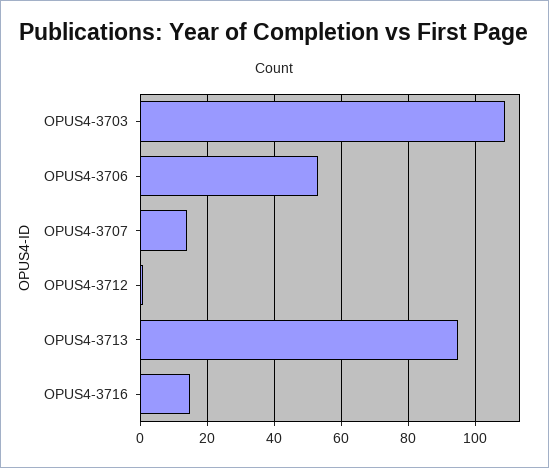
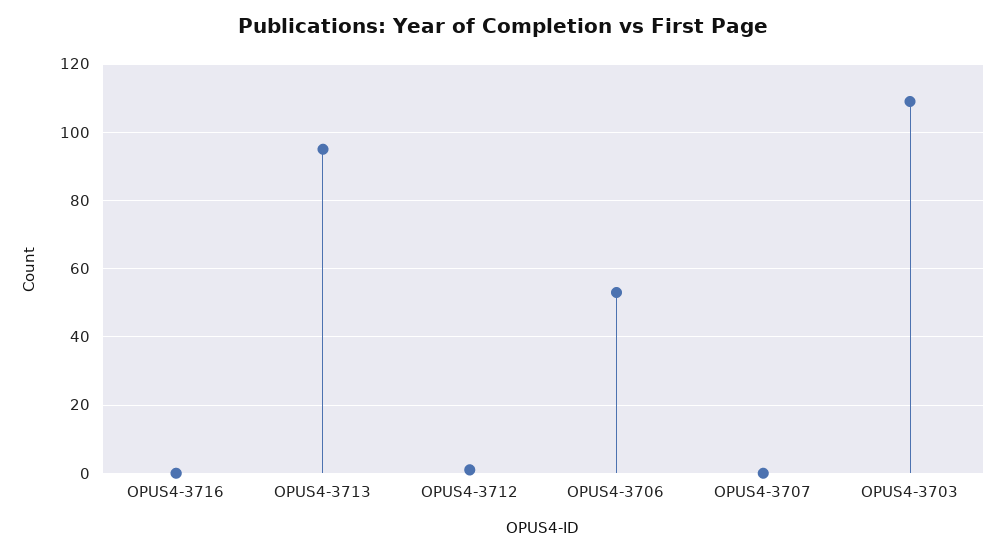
OPUS4-3707: 15 -> 0
OPUS4-3716: 15 -> 0

